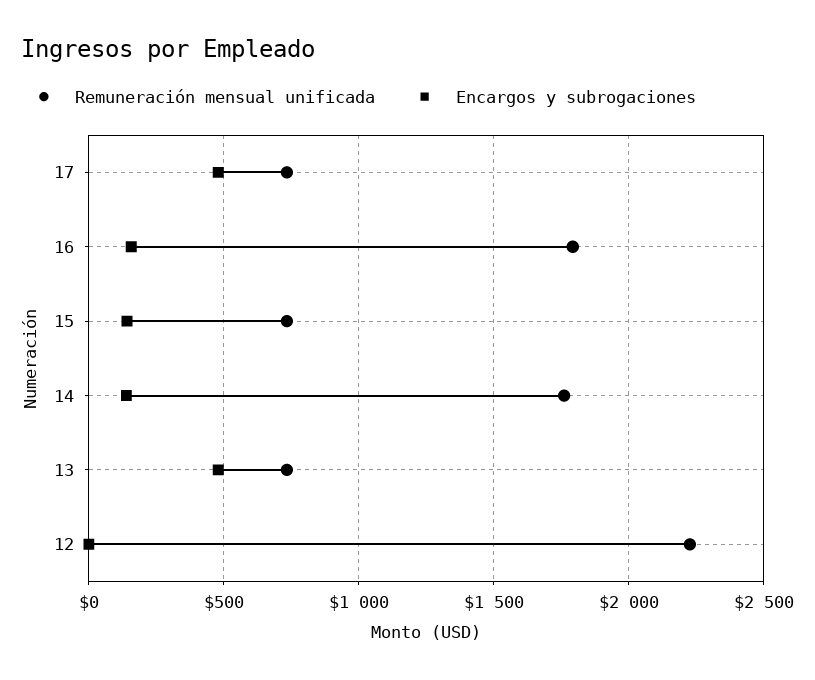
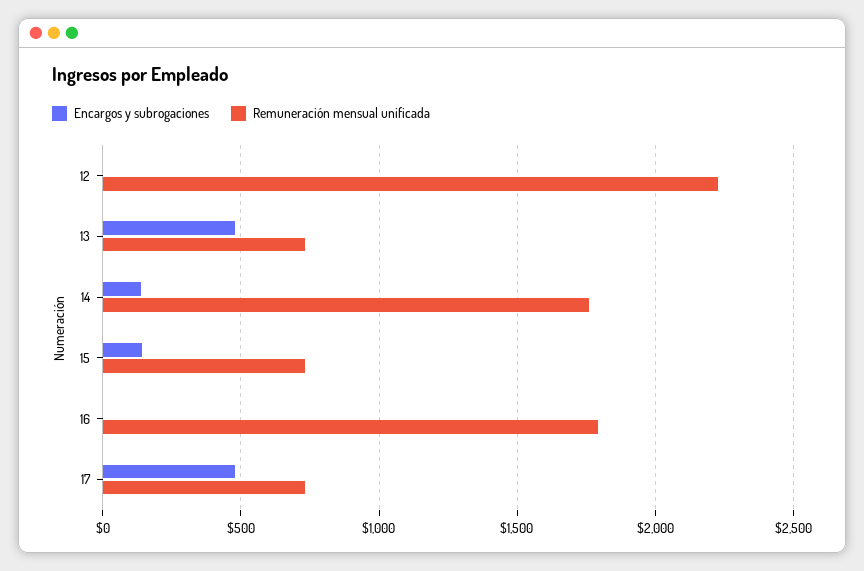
Encargos y subrogaciones, 16: 150 -> 0

